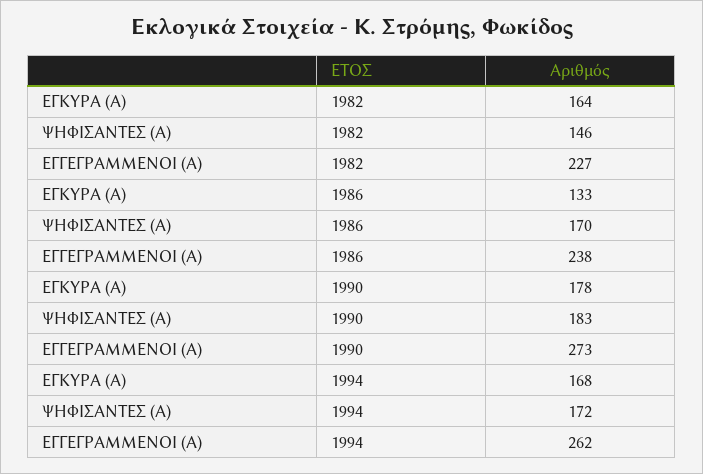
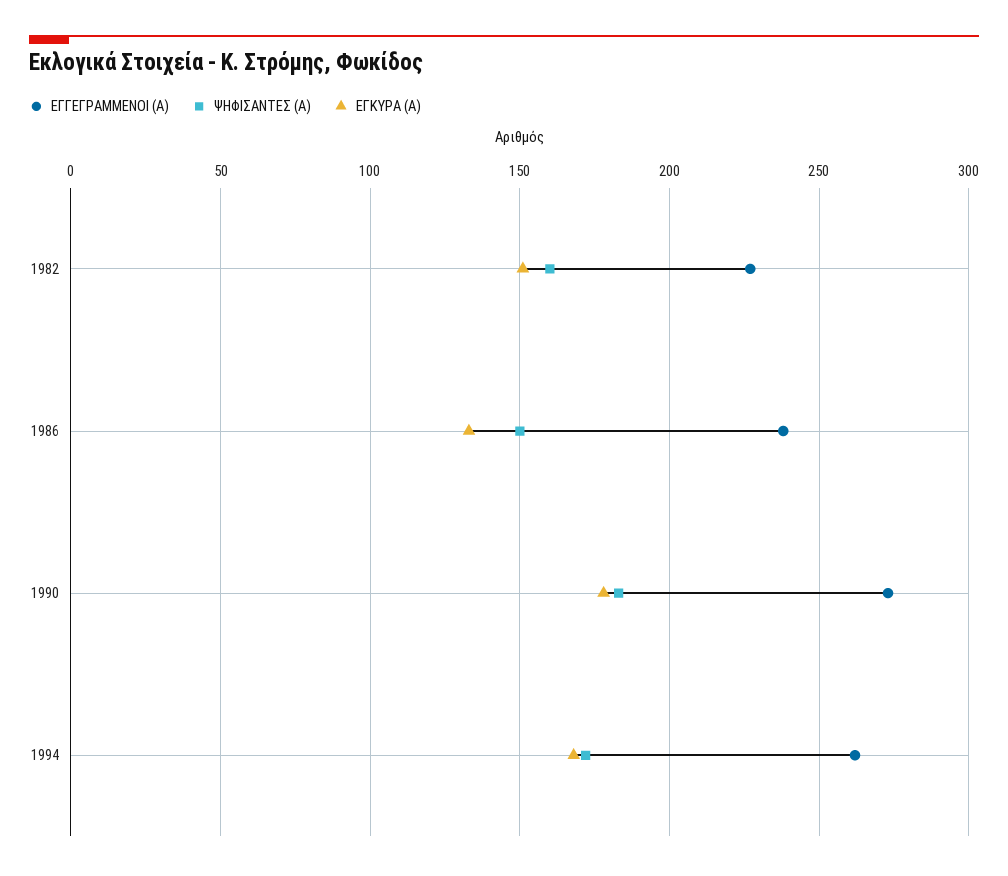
ΕΓΚΥΡΑ (Α), 1982: 164 -> 150
ΨΗΦΙΣΑΝΤΕΣ (Α), 1982: 146 -> 160
ΨΗΦΙΣΑΝΤΕΣ (Α), 1986: 170 -> 150

